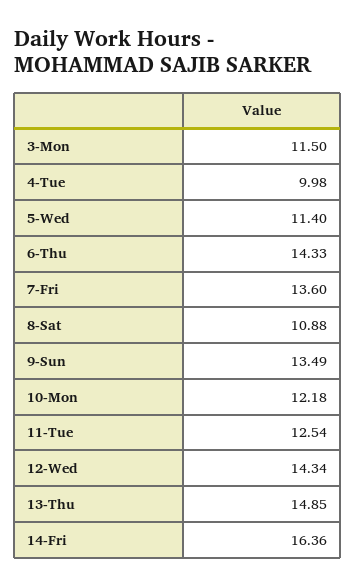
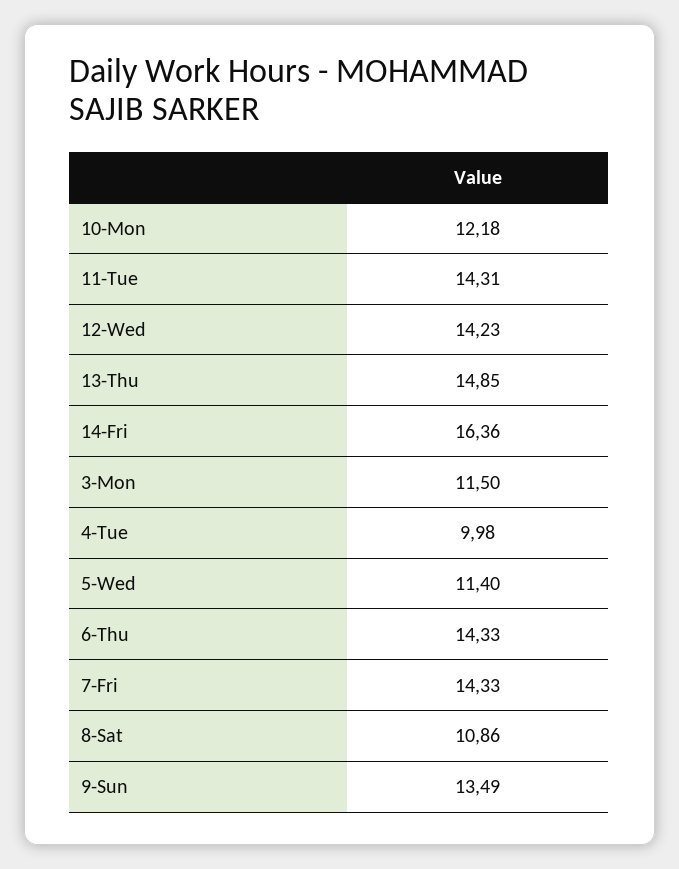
7-Fri: 13.6 -> 14.33
8-Sat: 10.88 -> 10.86
11-Tue: 12.54 -> 14.31
12-Wed: 14.34 -> 14.23

